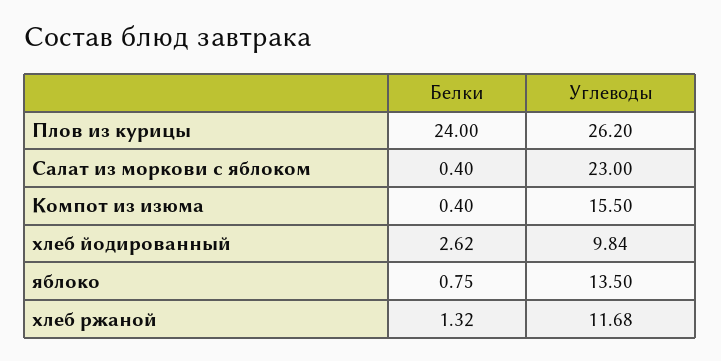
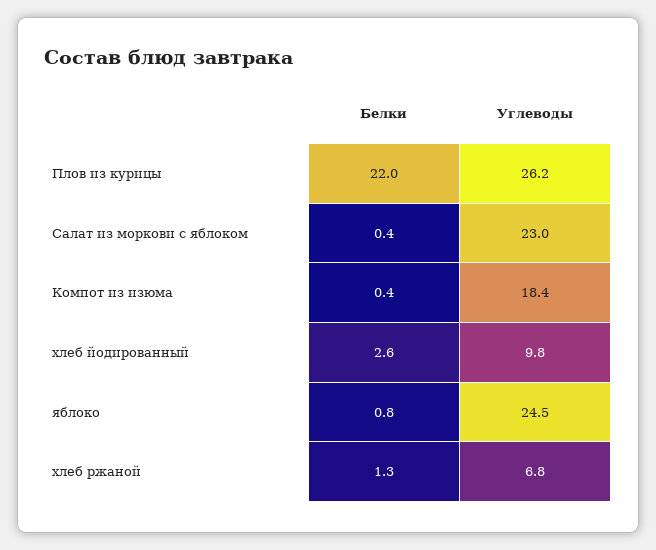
Белки, Плов из курицы: 24 -> 22
Углеводы, Компот из изюма: 15.5 -> 18.4
Углеводы, яблоко: 13.5 -> 24.5
Углеводы, хлеб ржаной: 11.68 -> 6.8

